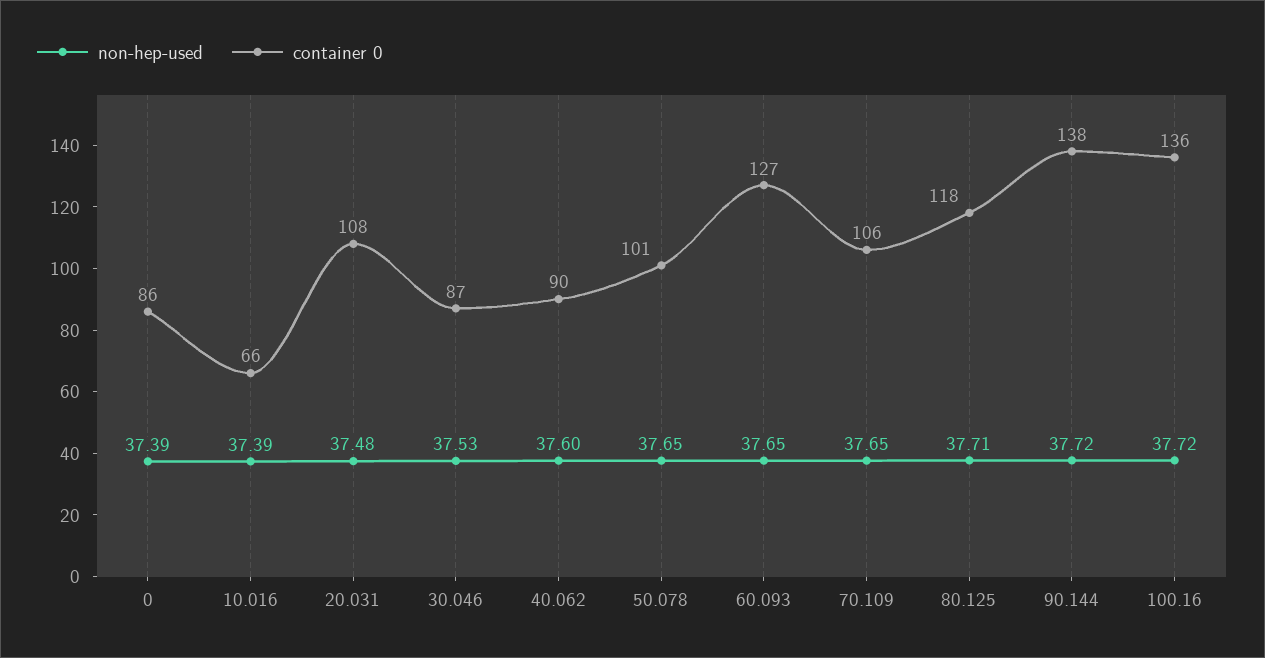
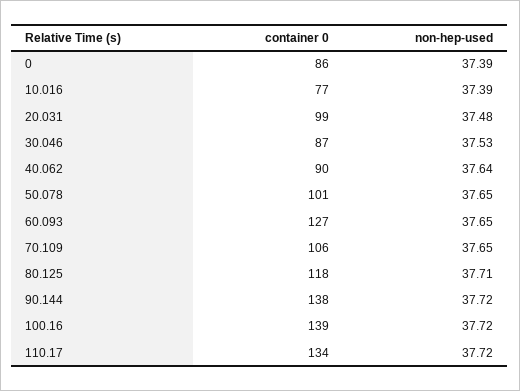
container 0, 10.016: 66 -> 77
container 0, 20.031: 108 -> 99
non-hep-used, 40.062: 37.6 -> 37.64
container 0, 100.16: 136 -> 139
container 0, 110.17: none -> 134
non-hep-used, 110.17: none -> 37.72

